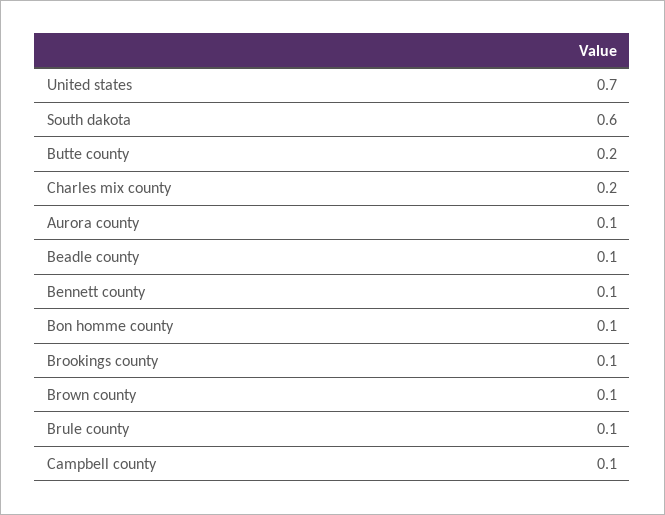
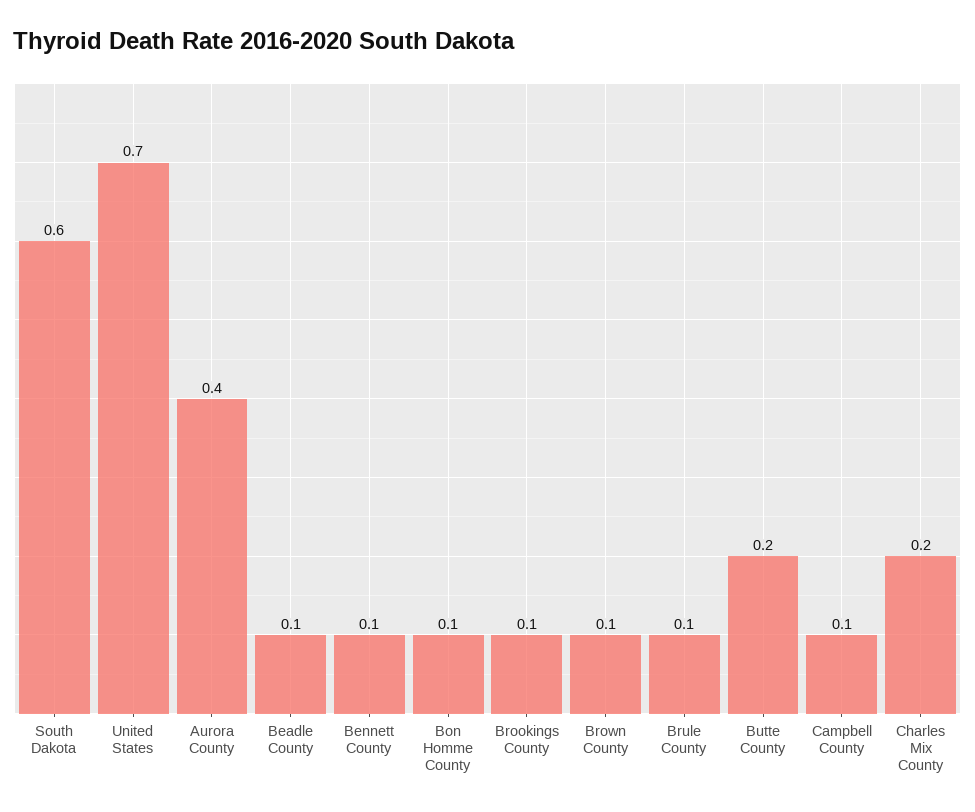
Aurora county: 0.1 -> 0.4

